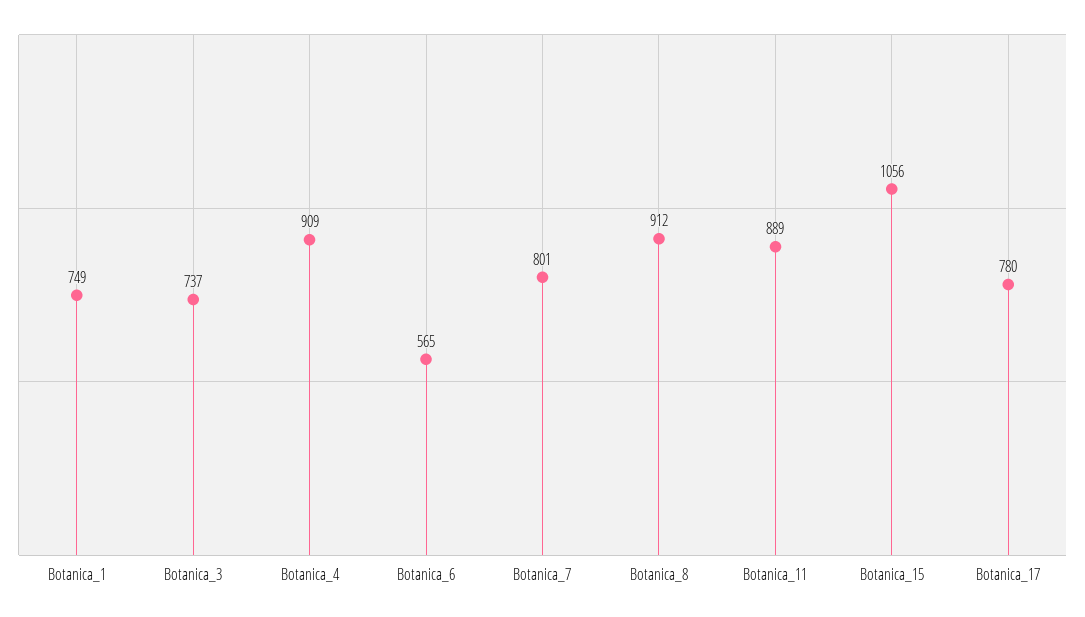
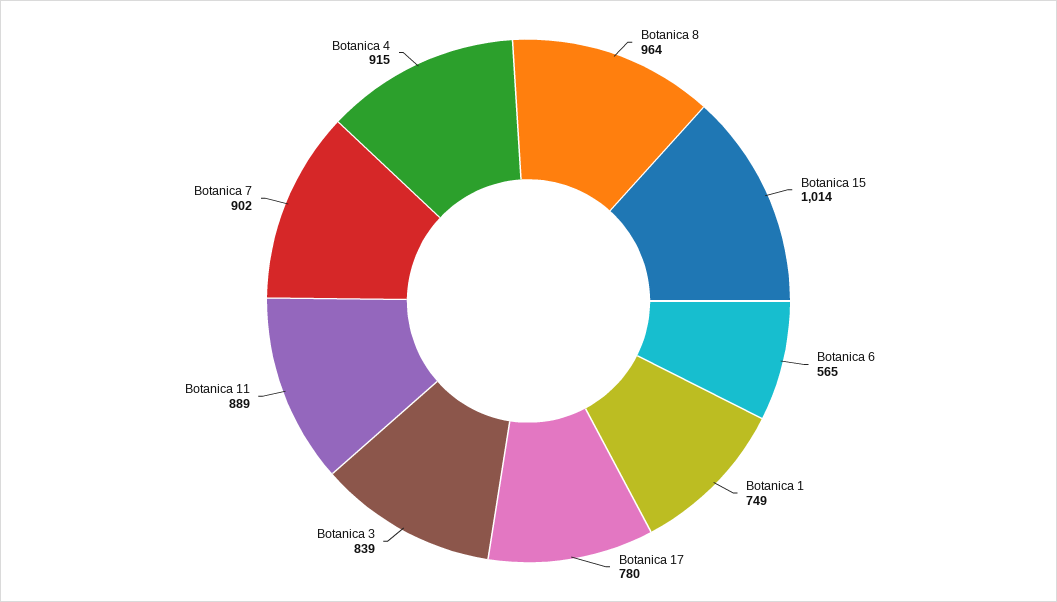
Botanica_3: 737 -> 839
Botanica_4: 909 -> 915
Botanica_7: 801 -> 902
Botanica_8: 912 -> 964
Botanica_15: 1056 -> 1014

